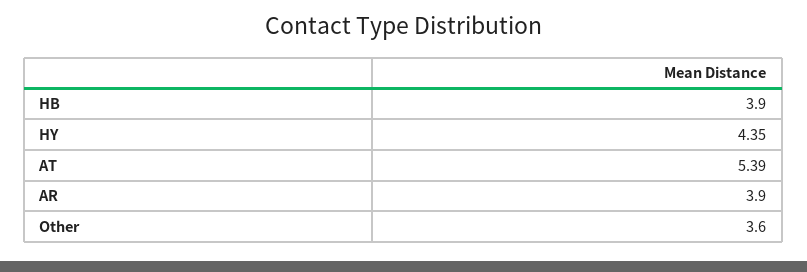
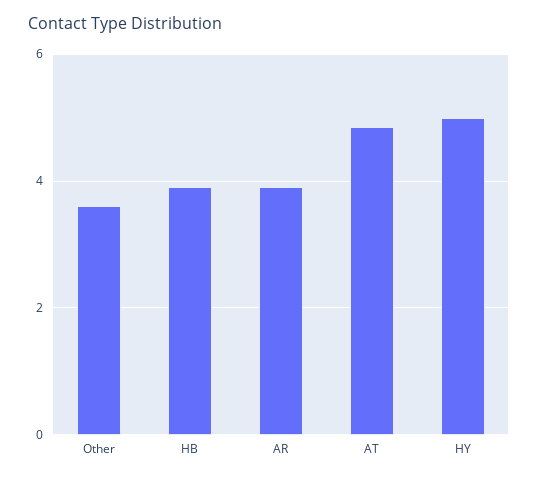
HY: 4.35 -> 5
AT: 5.39 -> 4.8

